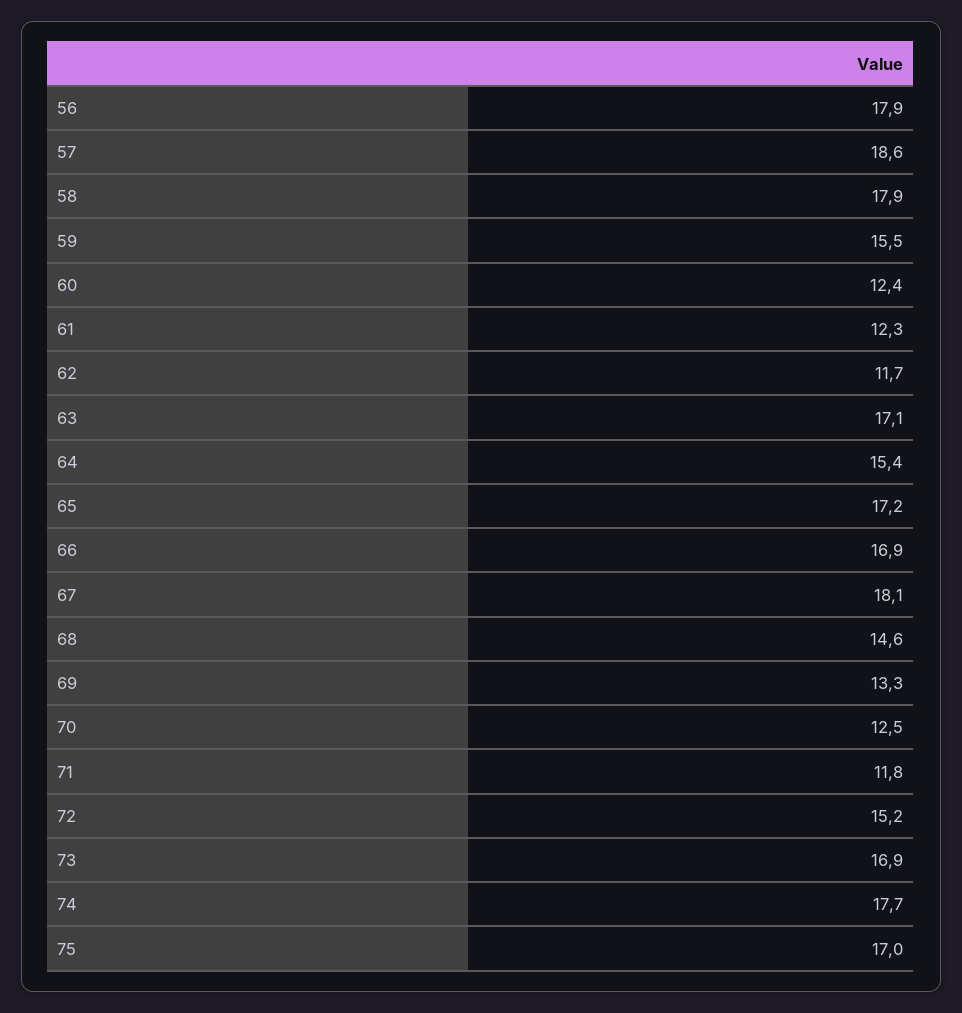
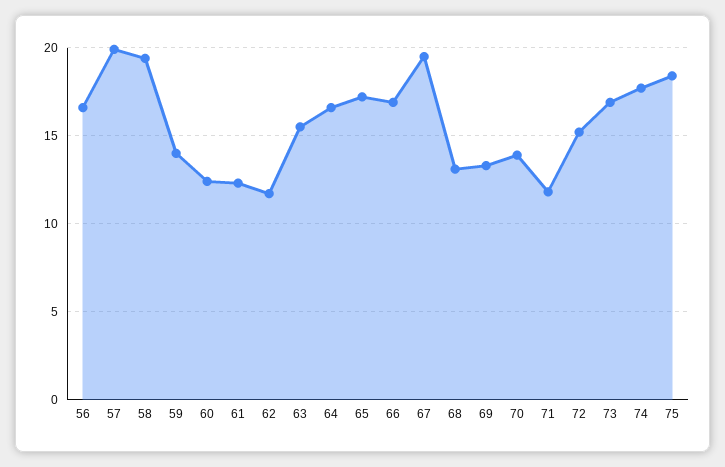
56: 17.9 -> 16.5
57: 18.6 -> 20
58: 17.9 -> 19.5
59: 15.5 -> 14
63: 17.1 -> 15.5
64: 15.4 -> 16.5
67: 18.1 -> 19.5
68: 14.6 -> 13
70: 12.5 -> 14
75: 17 -> 18.5

